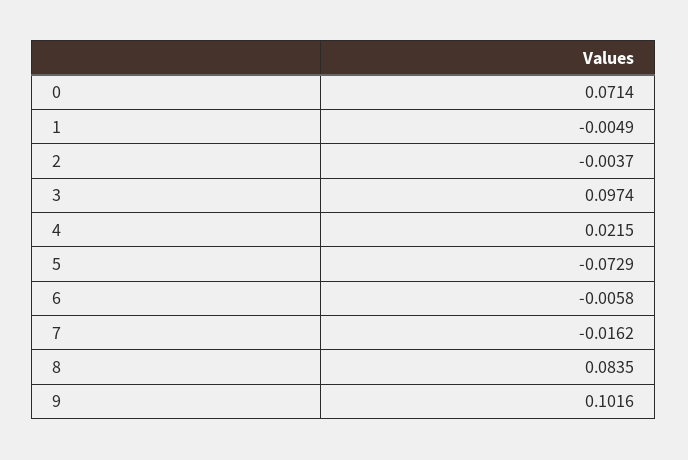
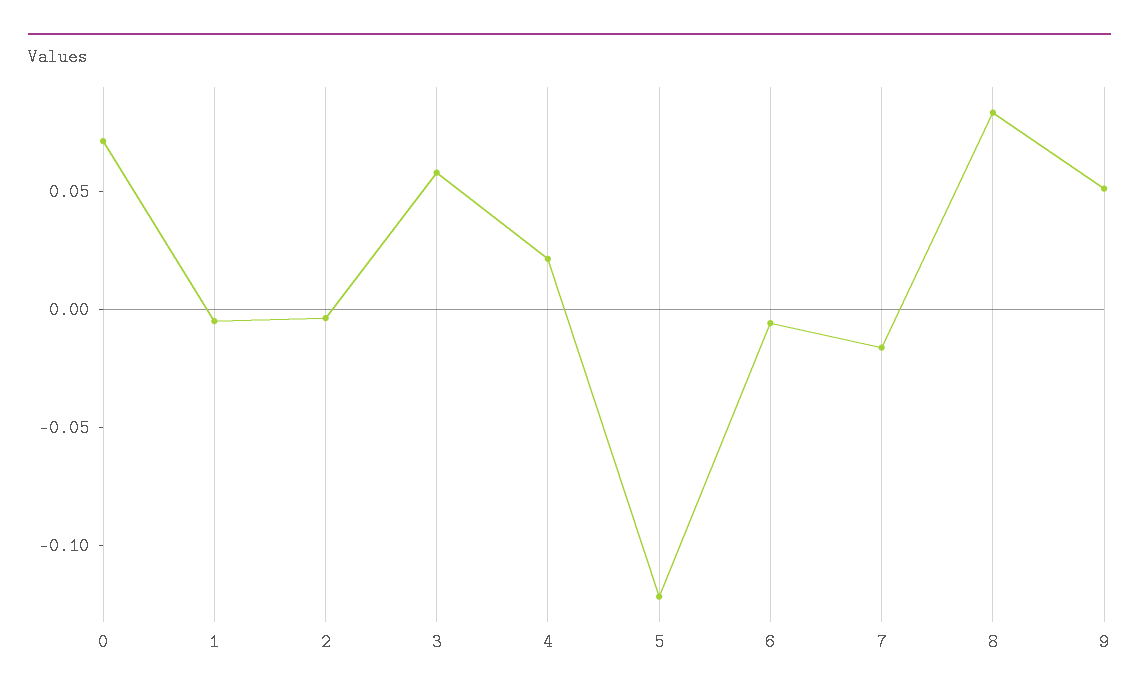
3: 0.0974 -> 0.06
5: -0.0729 -> -0.12
9: 0.1016 -> 0.05

